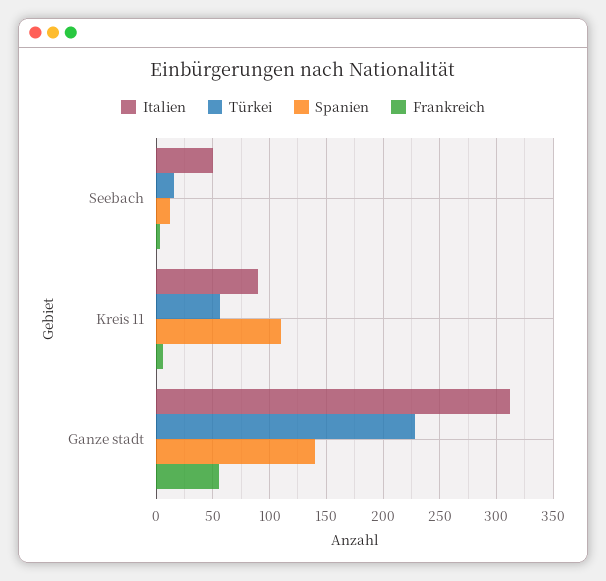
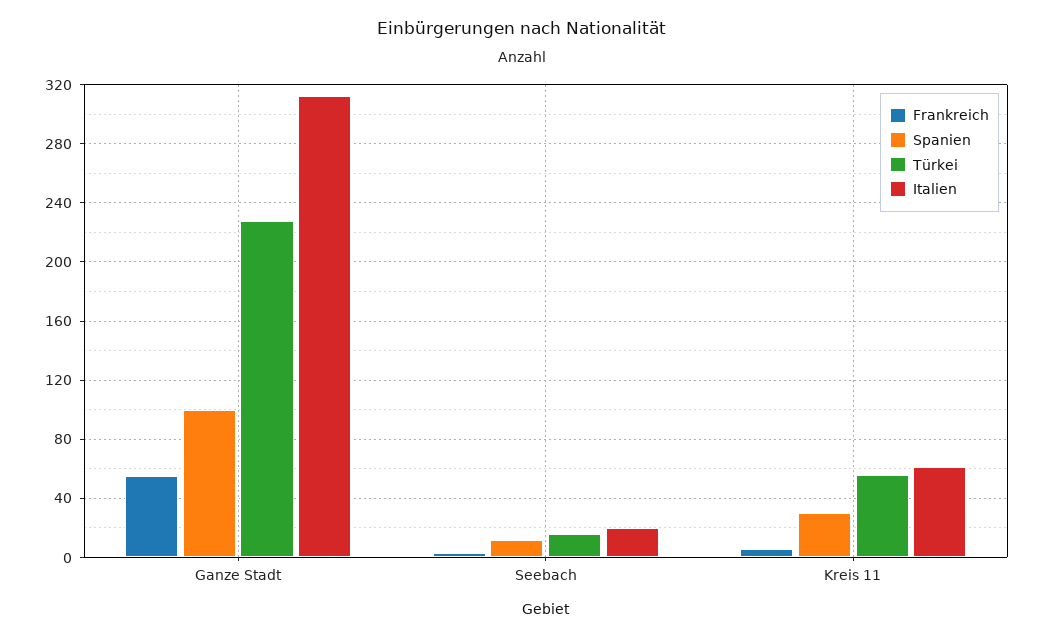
Italien, Seebach: 50 -> 20
Italien, Kreis 11: 90 -> 60
Spanien, Kreis 11: 110 -> 30
Spanien, Ganze stadt: 140 -> 100

